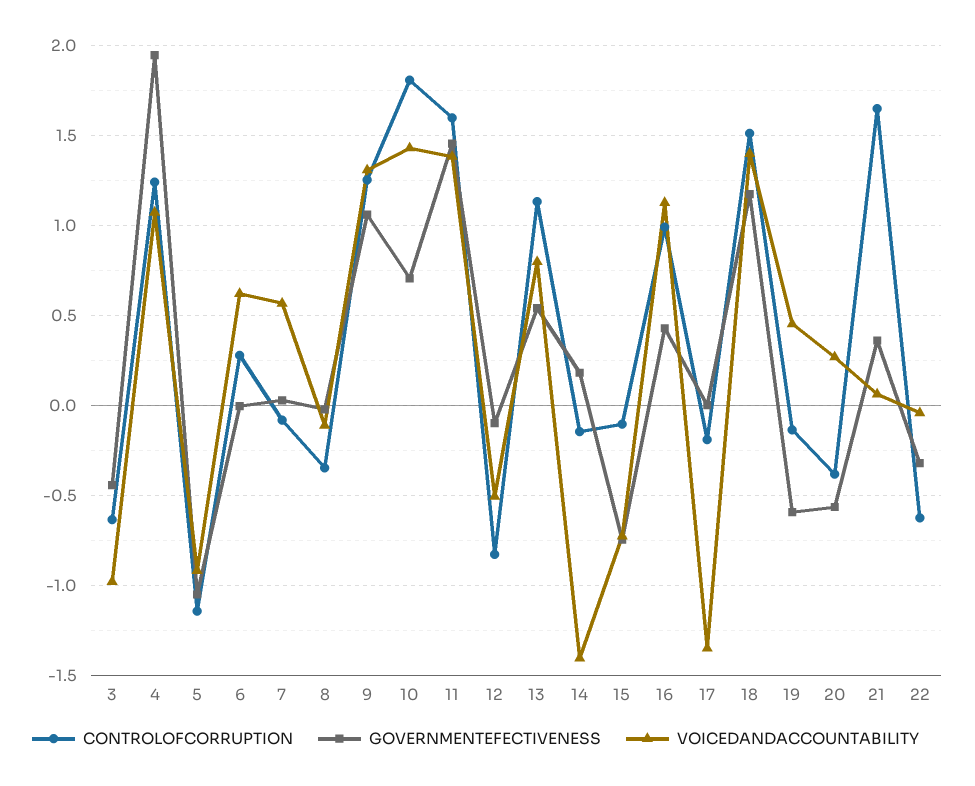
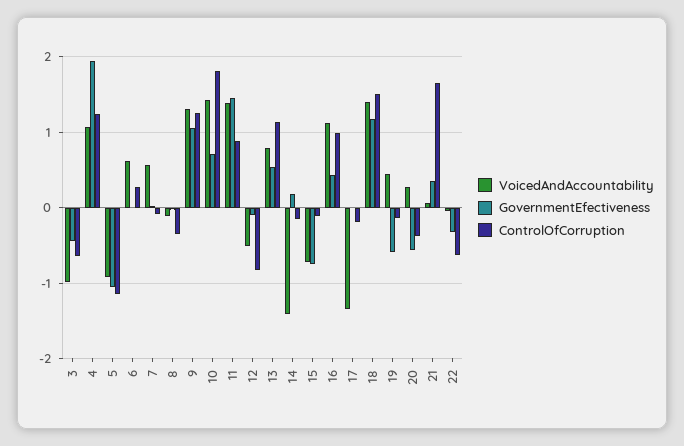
CONTROLOFCORRUPTION, 11: 1.6 -> 0.9

